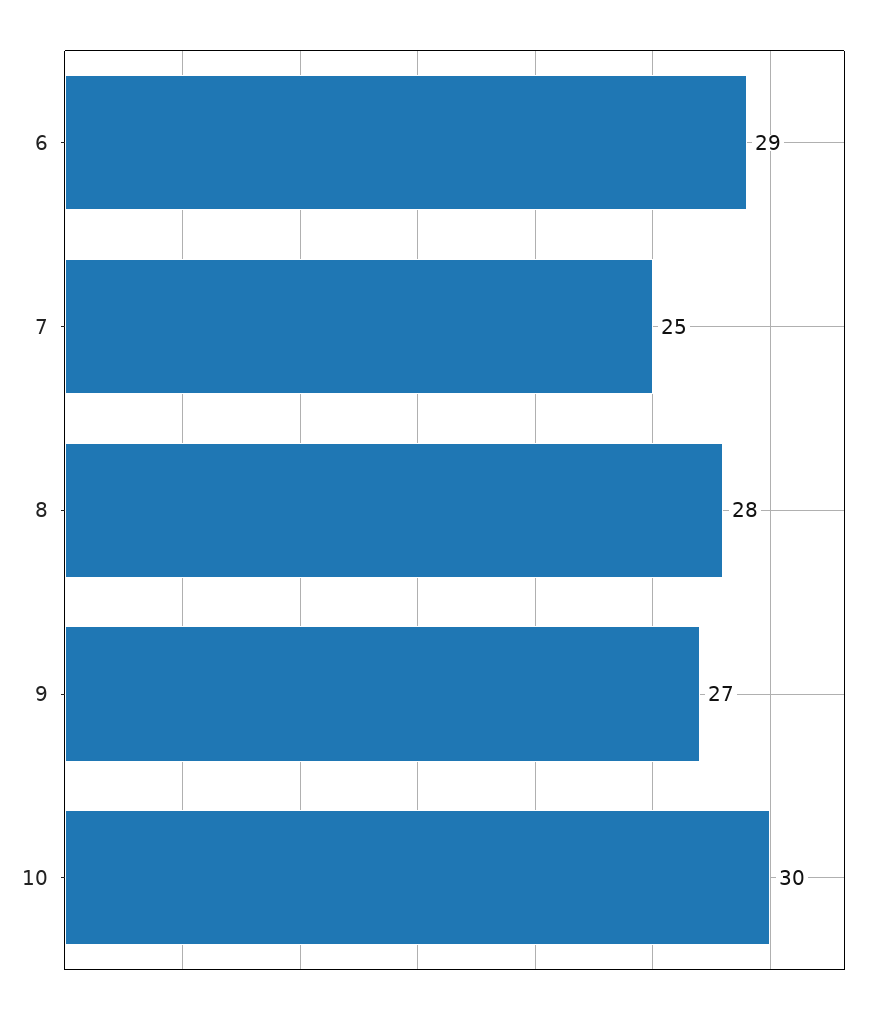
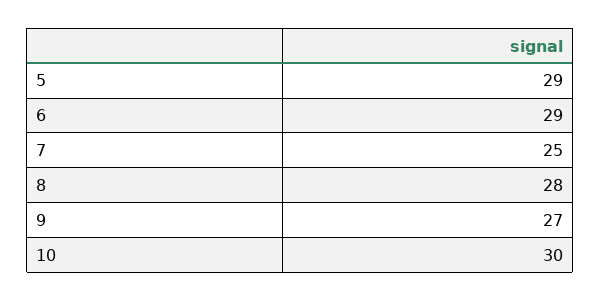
5: none -> 29

